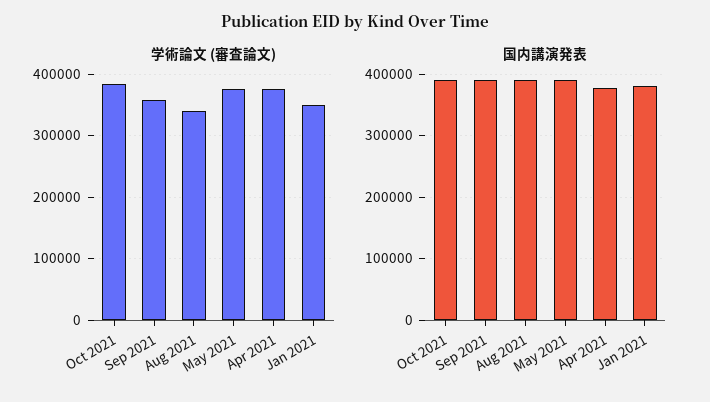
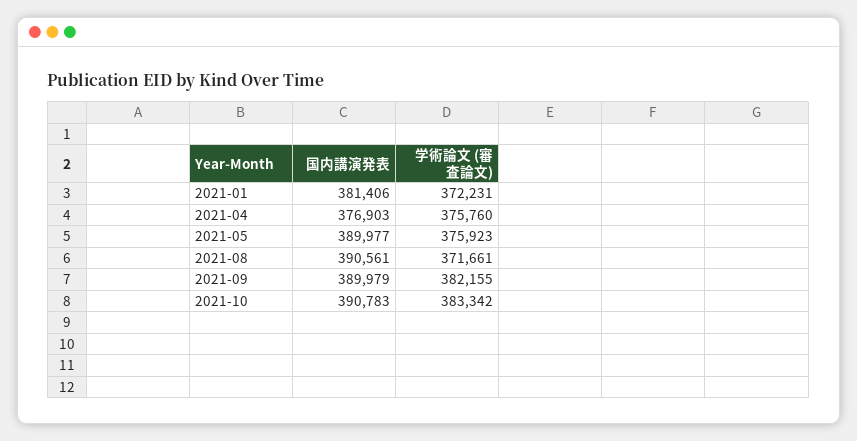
学術論文 (審査論文), Sep 2021: 360000 -> 382155
学術論文 (審査論文), Aug 2021: 340000 -> 371661
学術論文 (審査論文), Jan 2021: 350000 -> 372231

